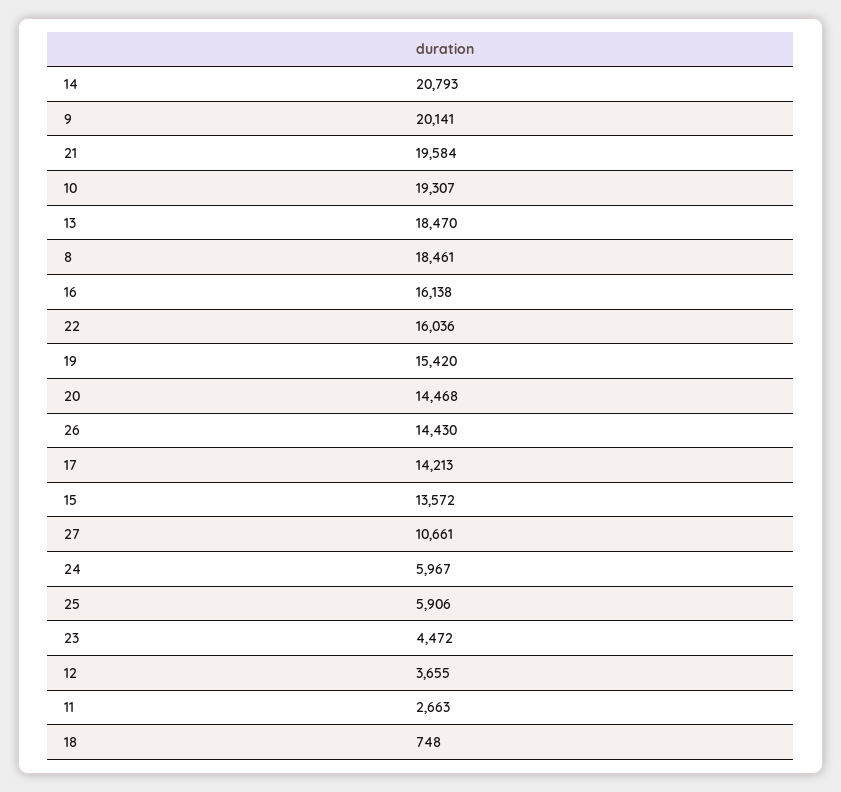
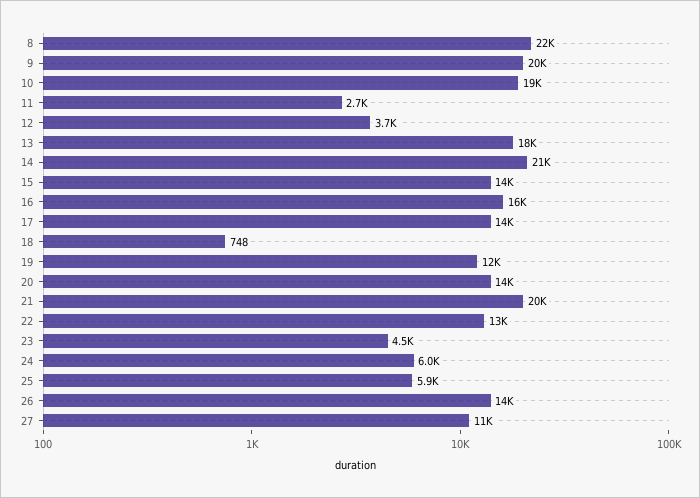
8: 18461 -> 22000
22: 16036 -> 13000
19: 15420 -> 12000

